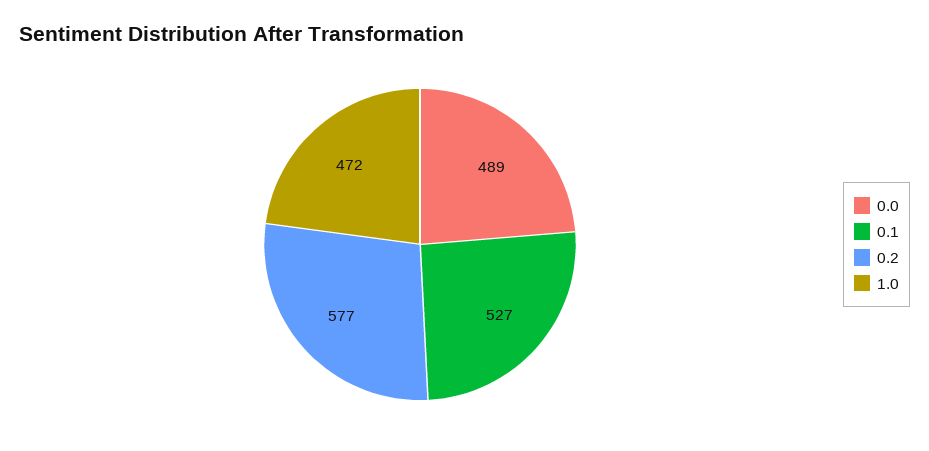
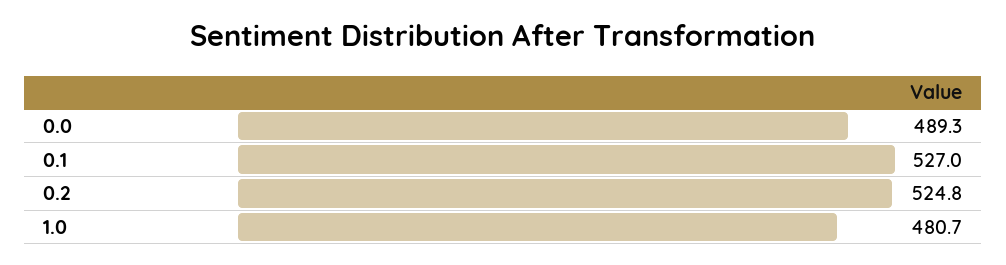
0.2: 577 -> 524.8
1.0: 472 -> 480.7

